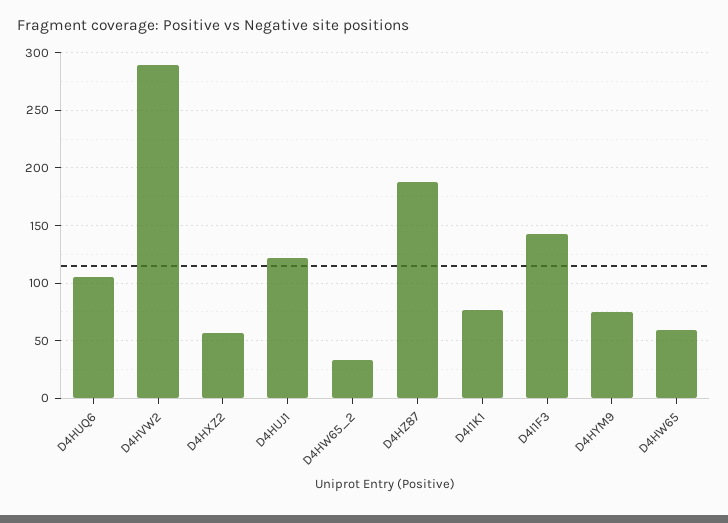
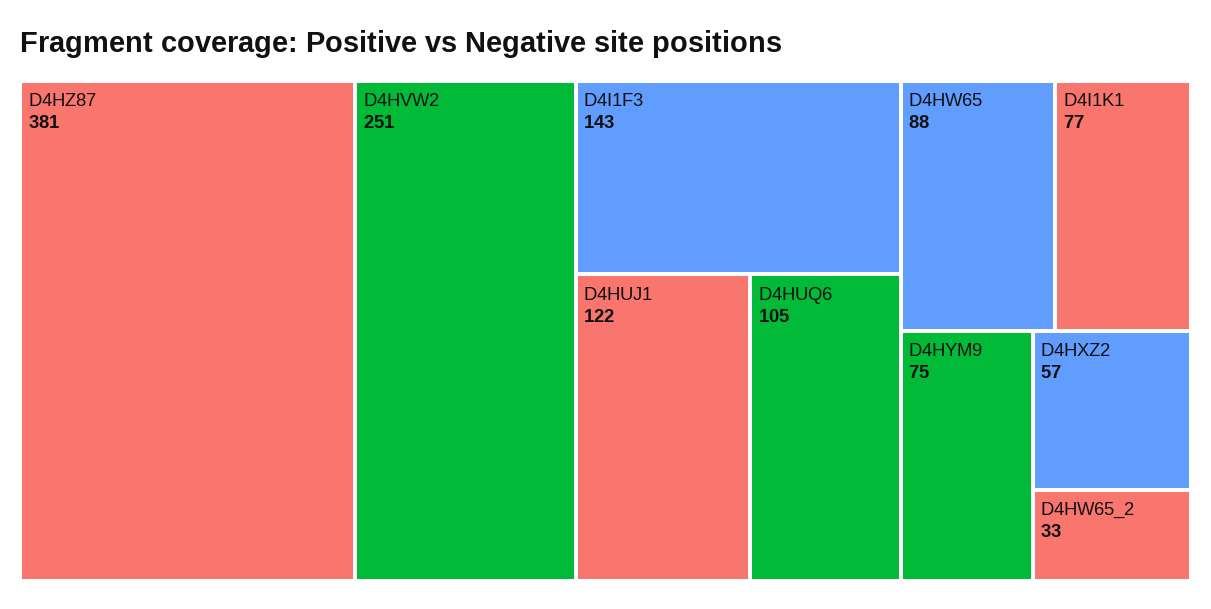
D4HVW2: 290 -> 251
D4HZ87: 190 -> 381
D4HW65: 60 -> 88

